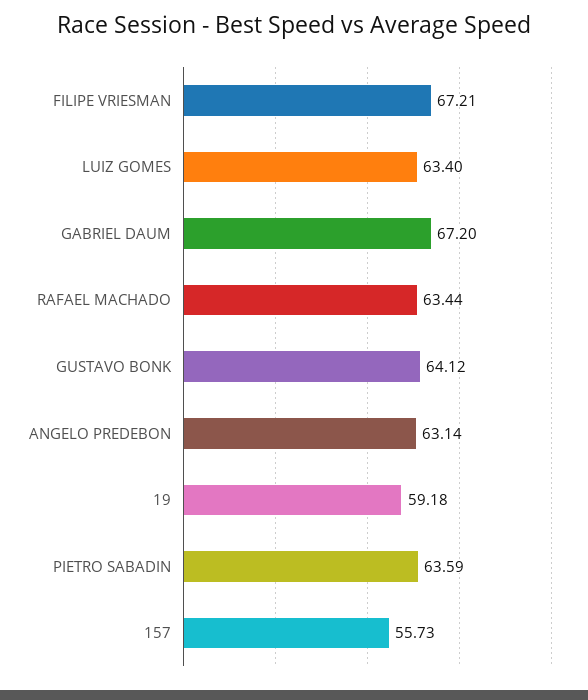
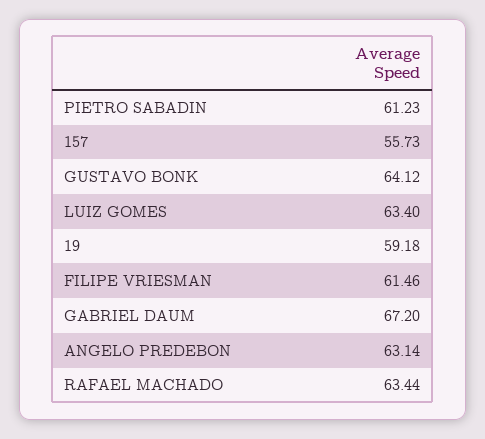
FILIPE VRIESMAN: 67.21 -> 61.46
PIETRO SABADIN: 63.59 -> 61.23

